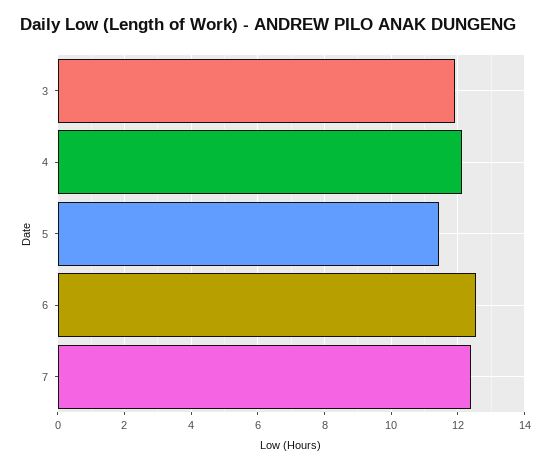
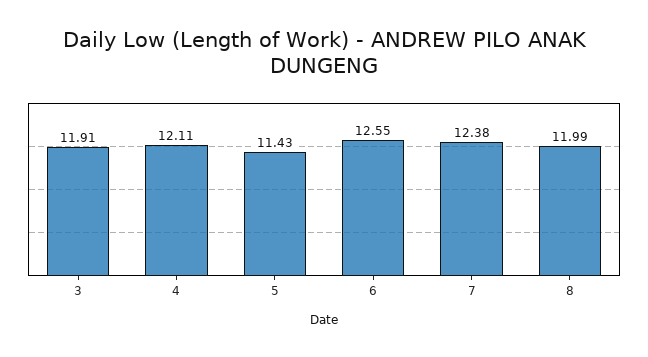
8: none -> 11.99

